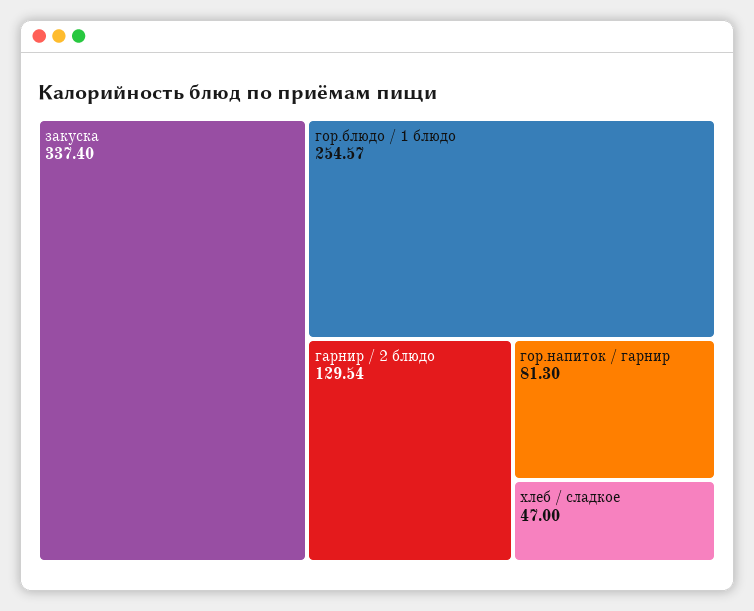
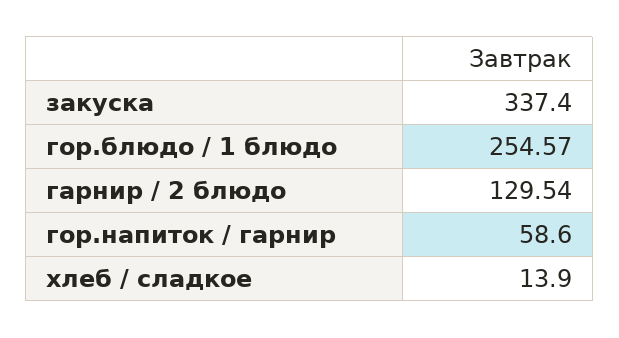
гор.напиток / гарнир: 81.3 -> 58.6
хлеб / сладкое: 47 -> 13.9

